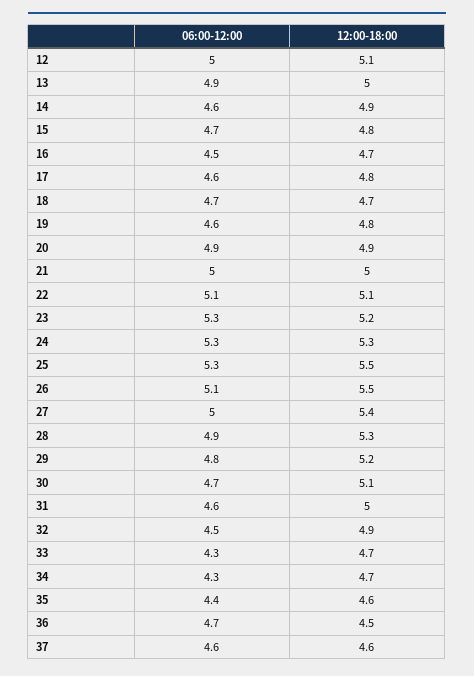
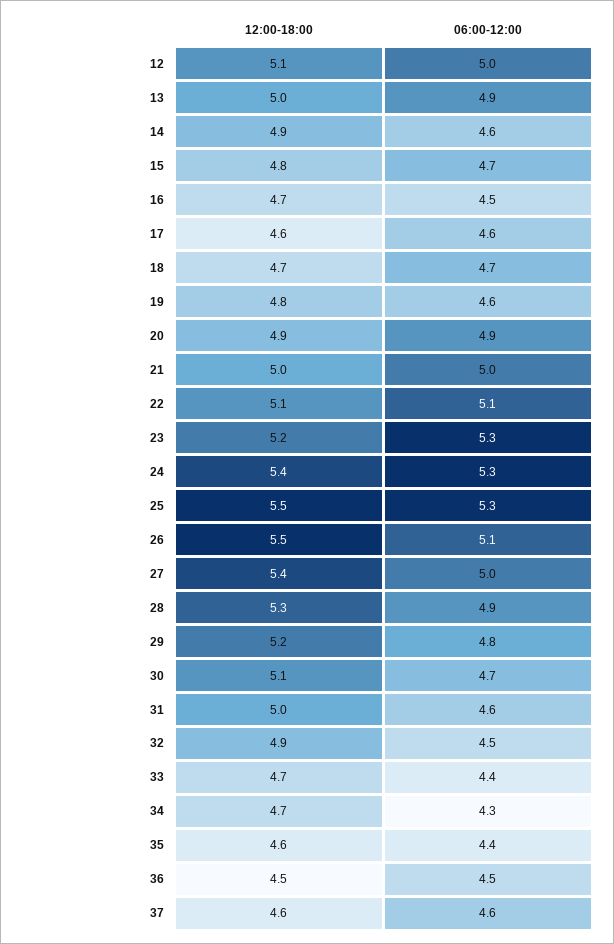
12:00-18:00, 17: 4.8 -> 4.6
12:00-18:00, 24: 5.3 -> 5.4
06:00-12:00, 33: 4.3 -> 4.4
06:00-12:00, 36: 4.7 -> 4.5

